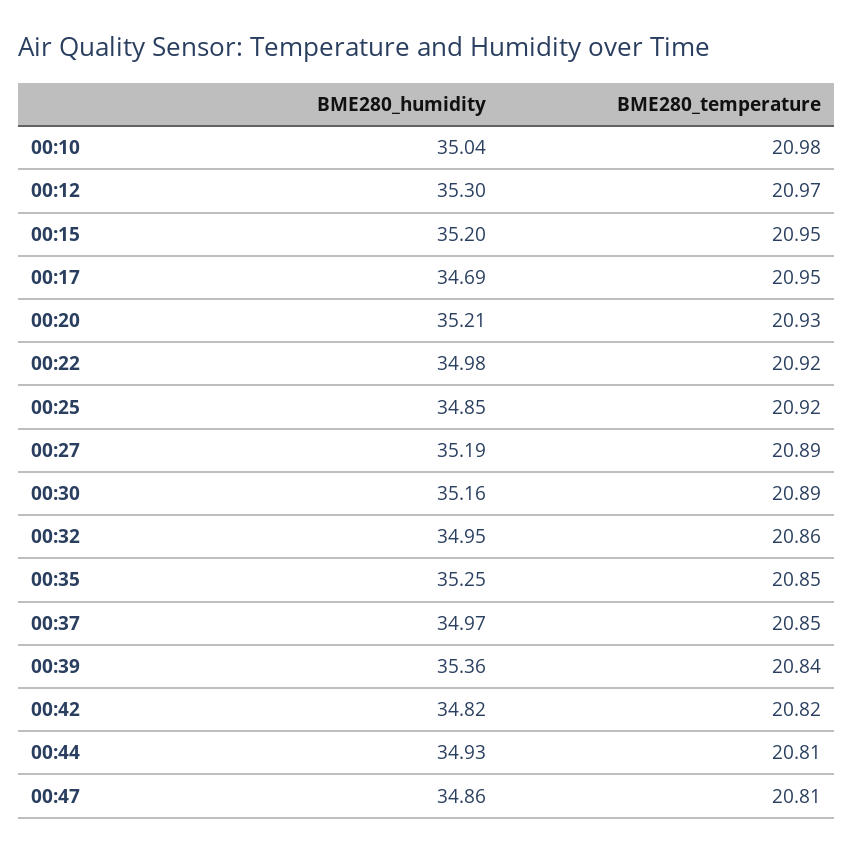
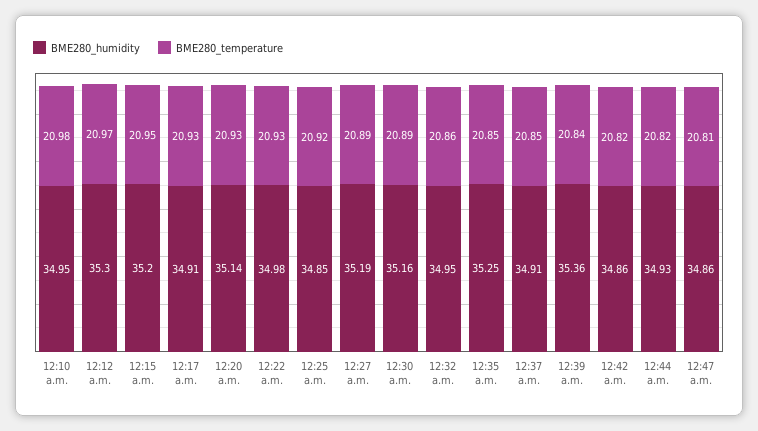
BME280_humidity, 00:10: 35.04 -> 34.95
BME280_humidity, 00:17: 34.69 -> 34.91
BME280_temperature, 00:17: 20.95 -> 20.93
BME280_humidity, 00:20: 35.21 -> 35.14
BME280_temperature, 00:22: 20.92 -> 20.93
BME280_humidity, 00:37: 34.97 -> 34.91
BME280_humidity, 00:42: 34.82 -> 34.86
BME280_temperature, 00:44: 20.81 -> 20.82

